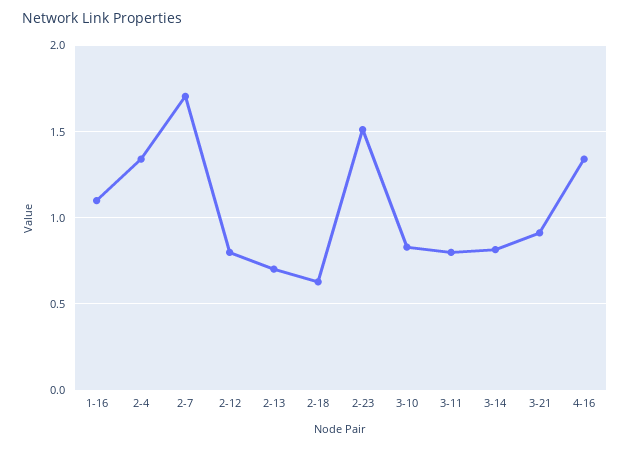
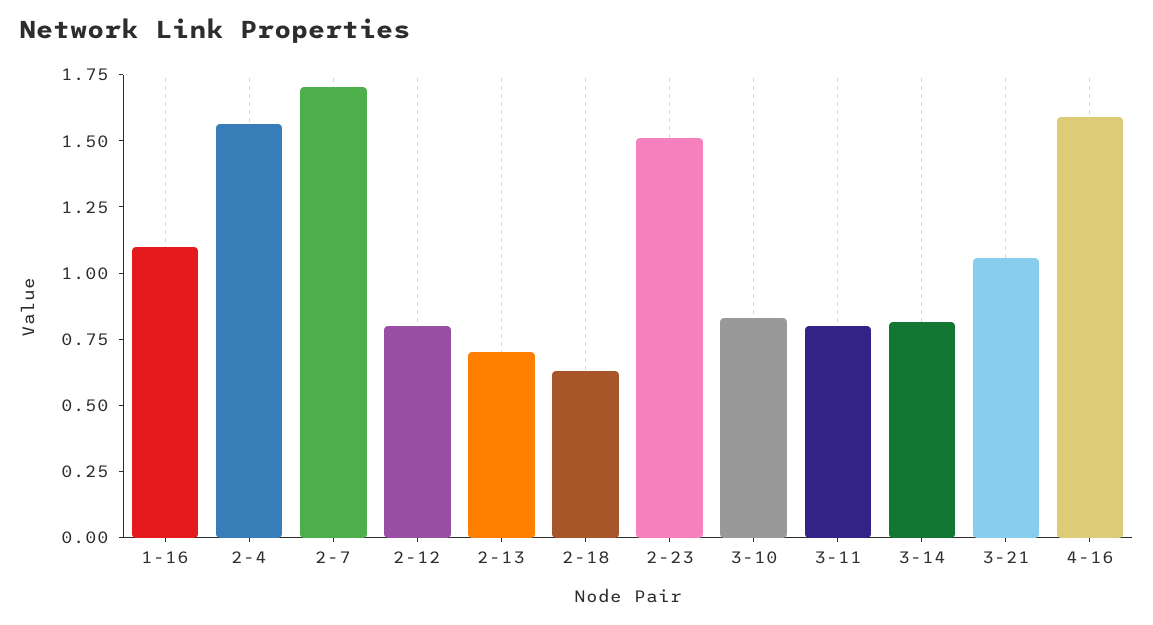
2-4: 1.35 -> 1.55
3-21: 0.9 -> 1.05
4-16: 1.35 -> 1.6

